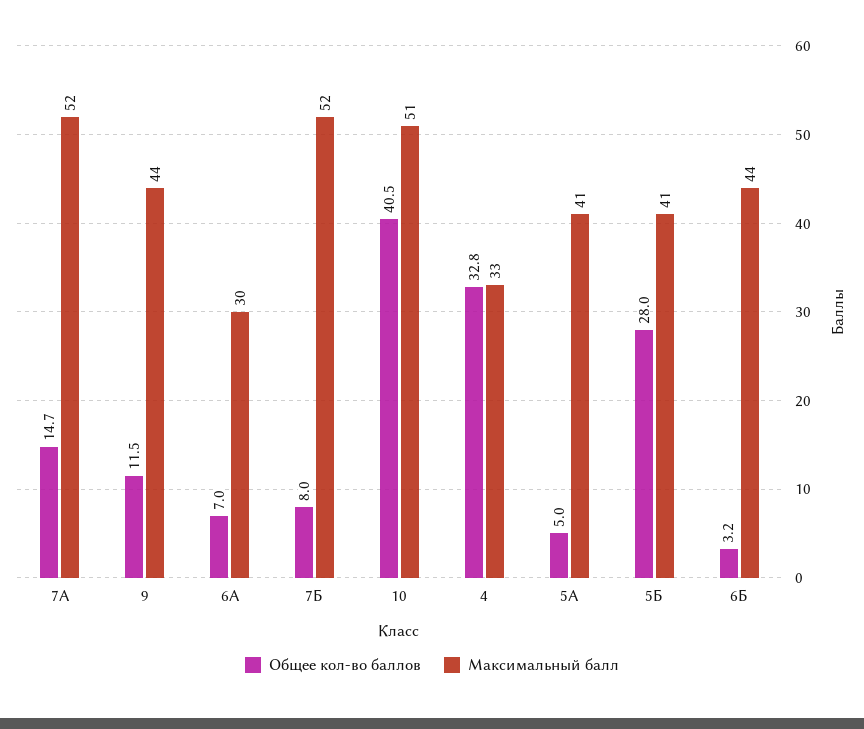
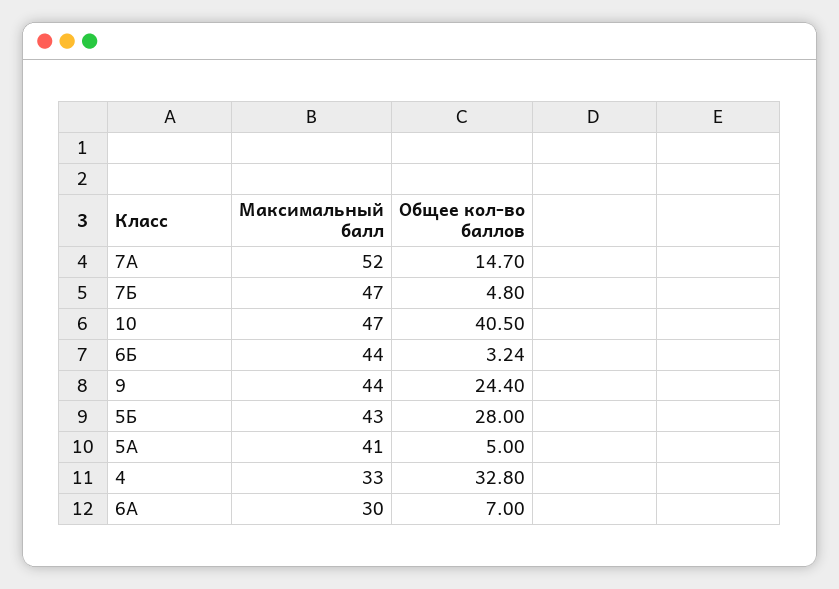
Общее кол-во баллов, 9: 11.5 -> 24.4
Общее кол-во баллов, 7Б: 8 -> 4.8
Максимальный балл, 7Б: 52 -> 47
Максимальный балл, 10: 51 -> 47
Максимальный балл, 5Б: 41 -> 43

